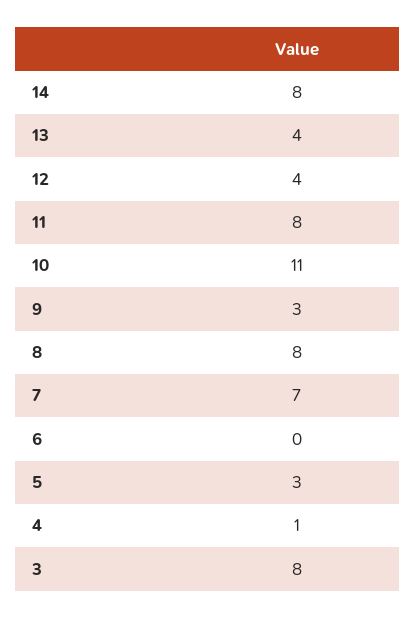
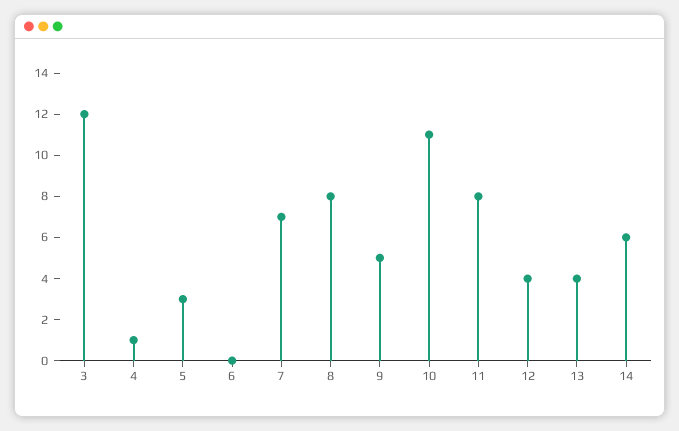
14: 8 -> 6
9: 3 -> 5
3: 8 -> 12

